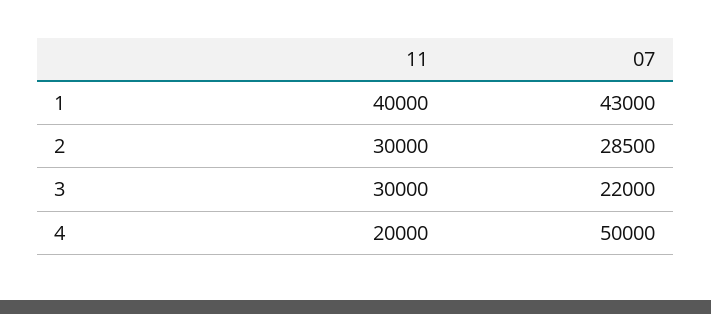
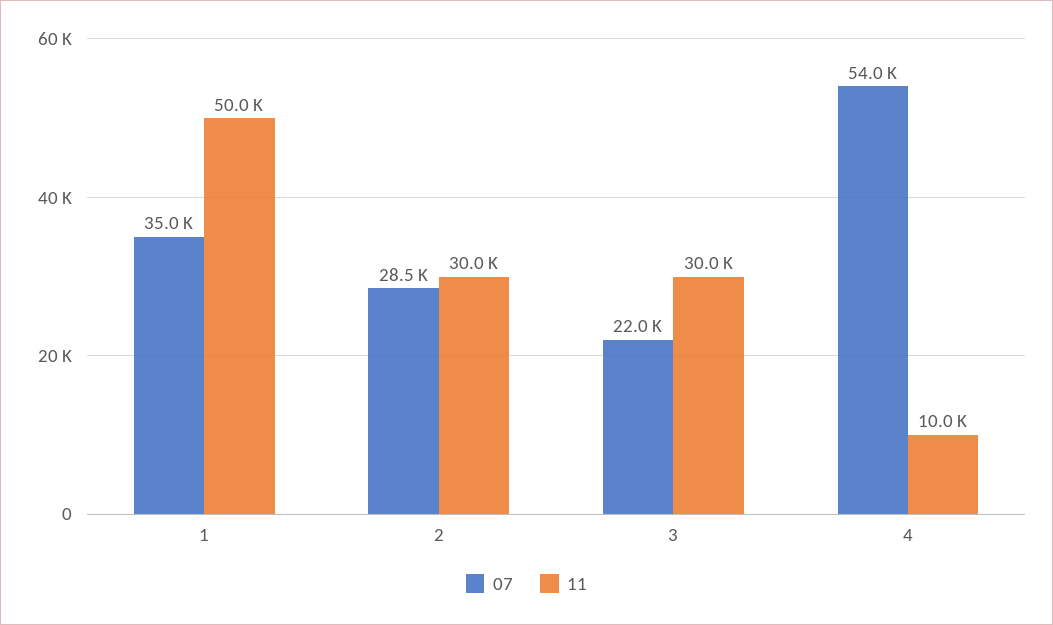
11, 1: 40000 -> 50000
07, 1: 43000 -> 35000
11, 4: 20000 -> 10000
07, 4: 50000 -> 54000

